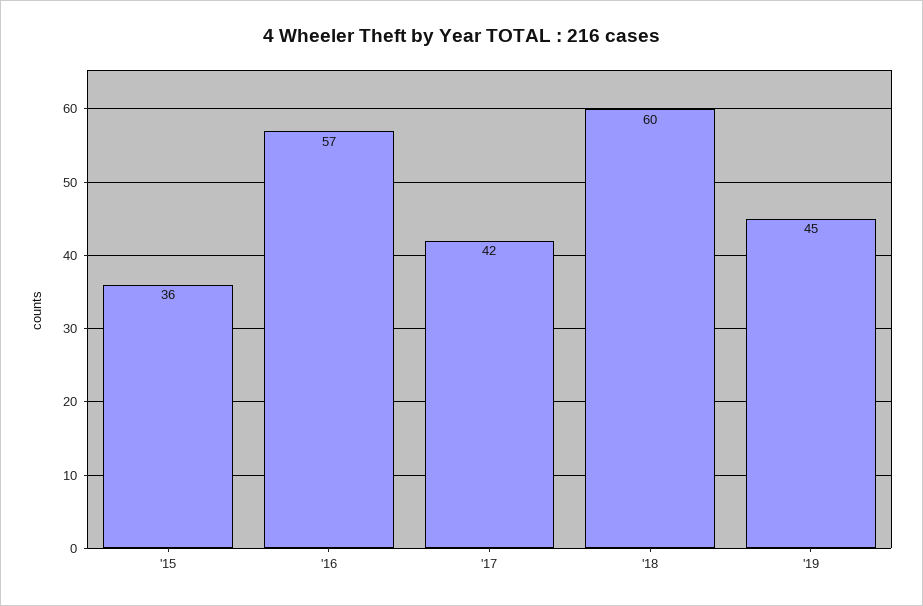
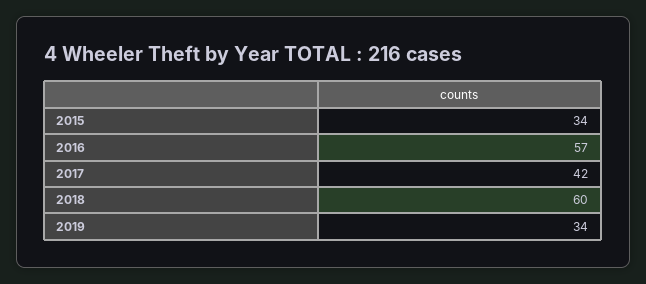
'15: 36 -> 34
'19: 45 -> 34

